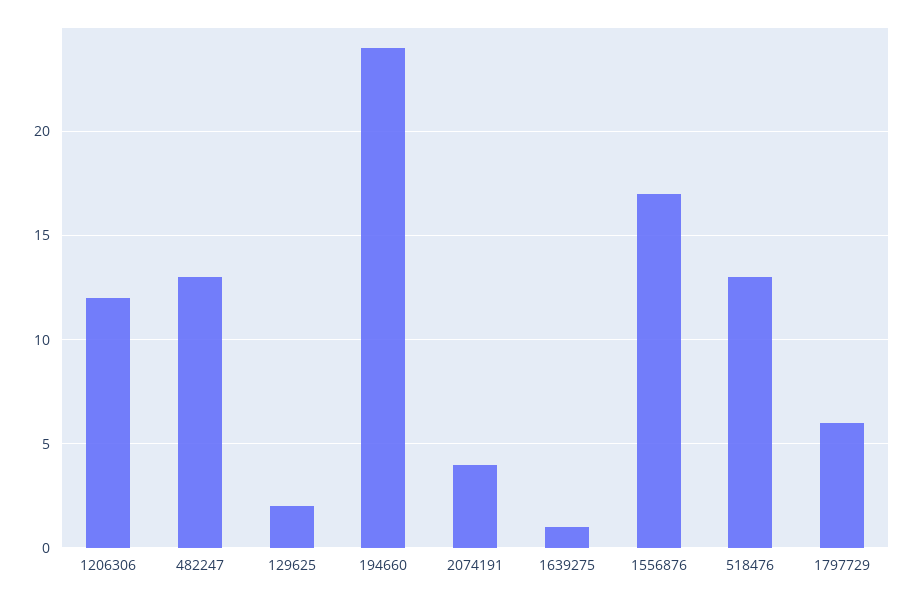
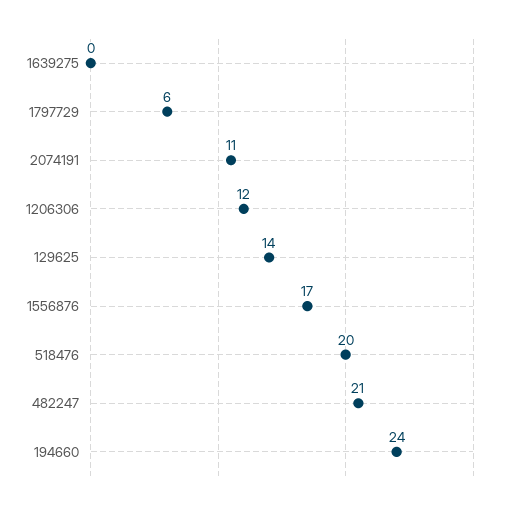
482247: 13 -> 21
129625: 2 -> 14
2074191: 4 -> 11
1639275: 1 -> 0
518476: 13 -> 20

